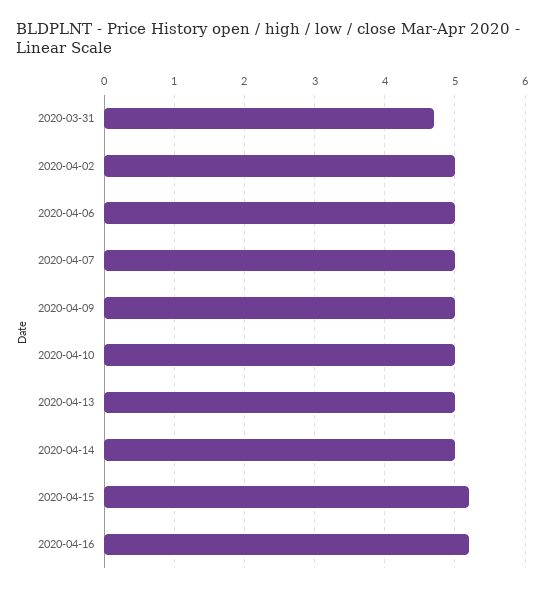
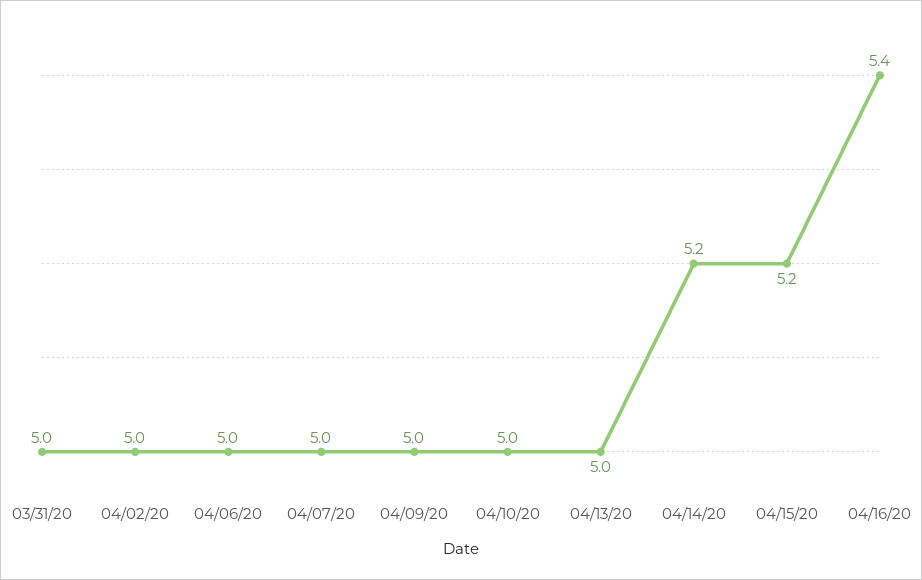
2020-03-31: 4.7 -> 5
2020-04-14: 5 -> 5.2
2020-04-16: 5.2 -> 5.4

